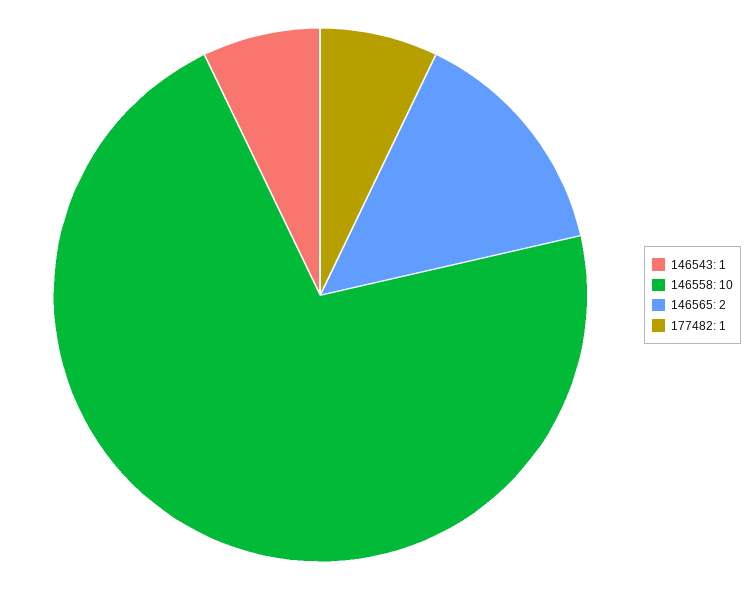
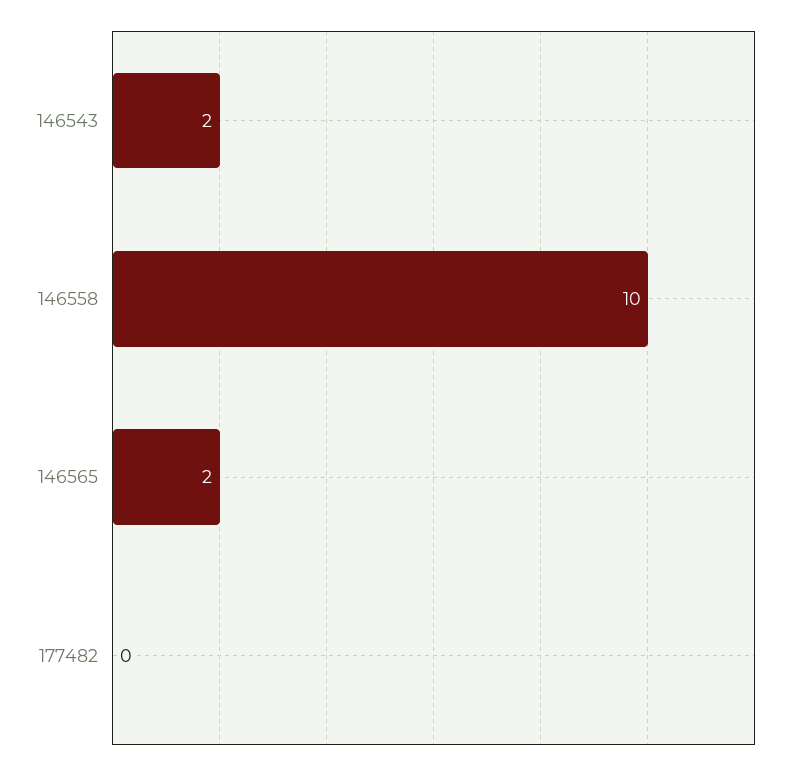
146543: 1 -> 2
177482: 1 -> 0

